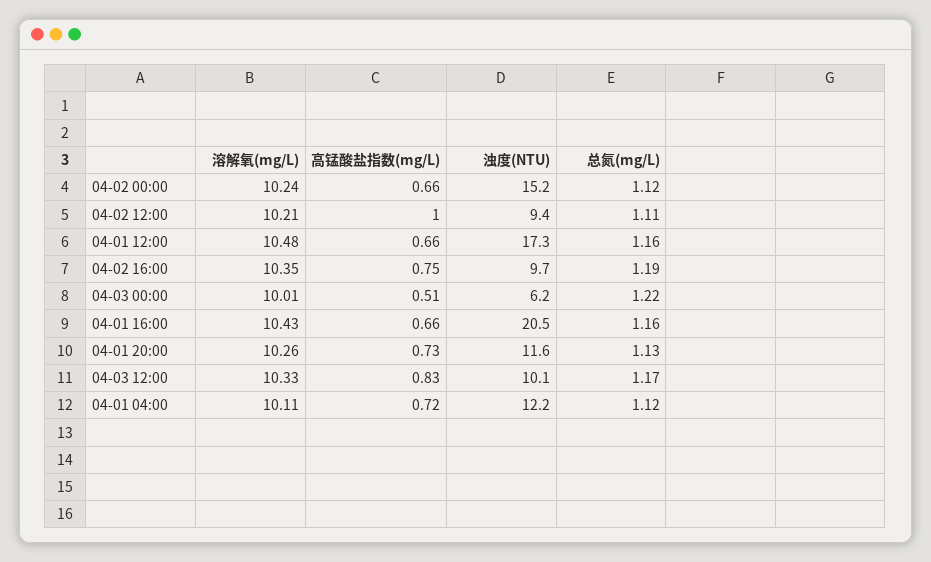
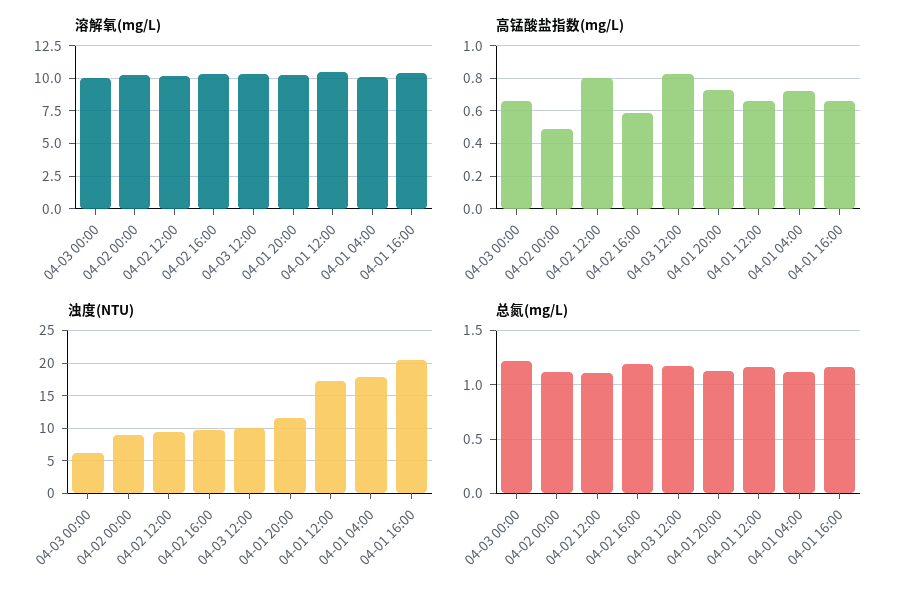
高锰酸盐指数(mg/L), 04-02 00:00: 0.66 -> 0.5
浊度(NTU), 04-02 00:00: 15.2 -> 9
高锰酸盐指数(mg/L), 04-02 12:00: 1 -> 0.8
高锰酸盐指数(mg/L), 04-02 16:00: 0.75 -> 0.6
高锰酸盐指数(mg/L), 04-03 00:00: 0.51 -> 0.65
浊度(NTU), 04-01 04:00: 12.2 -> 18

